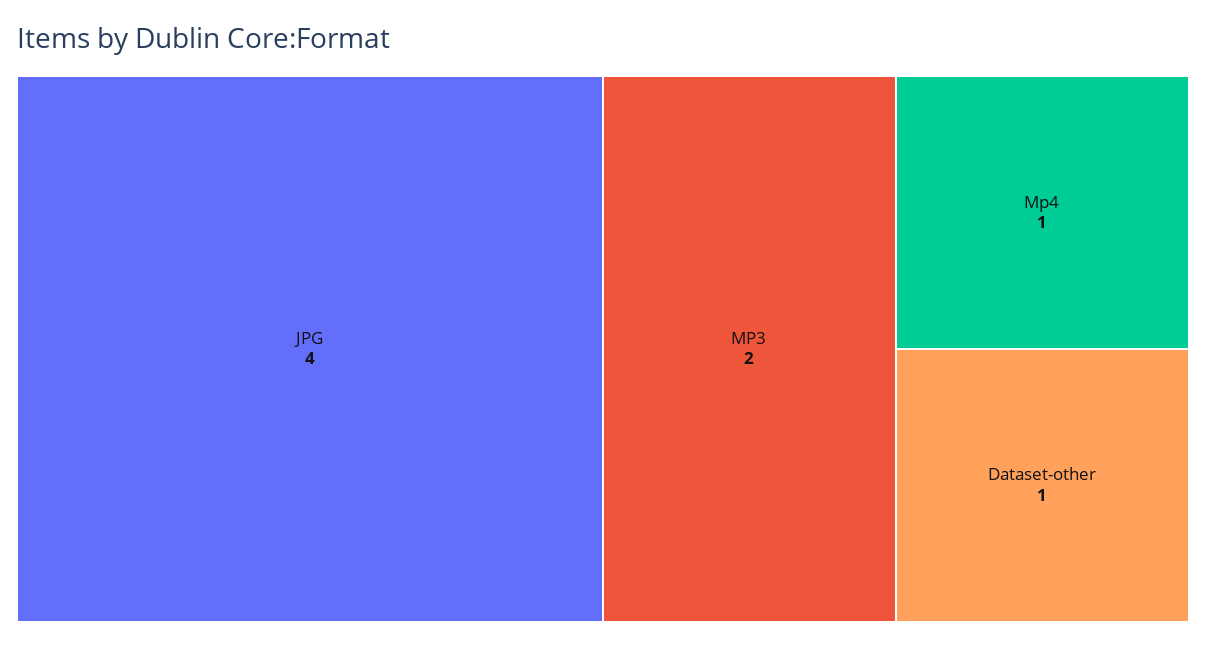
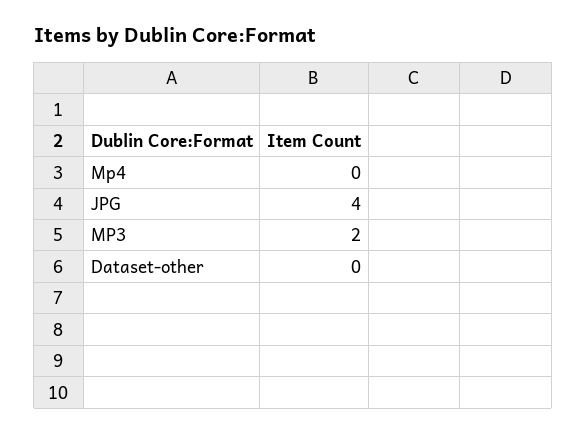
Mp4: 1 -> 0
Dataset-other: 1 -> 0

